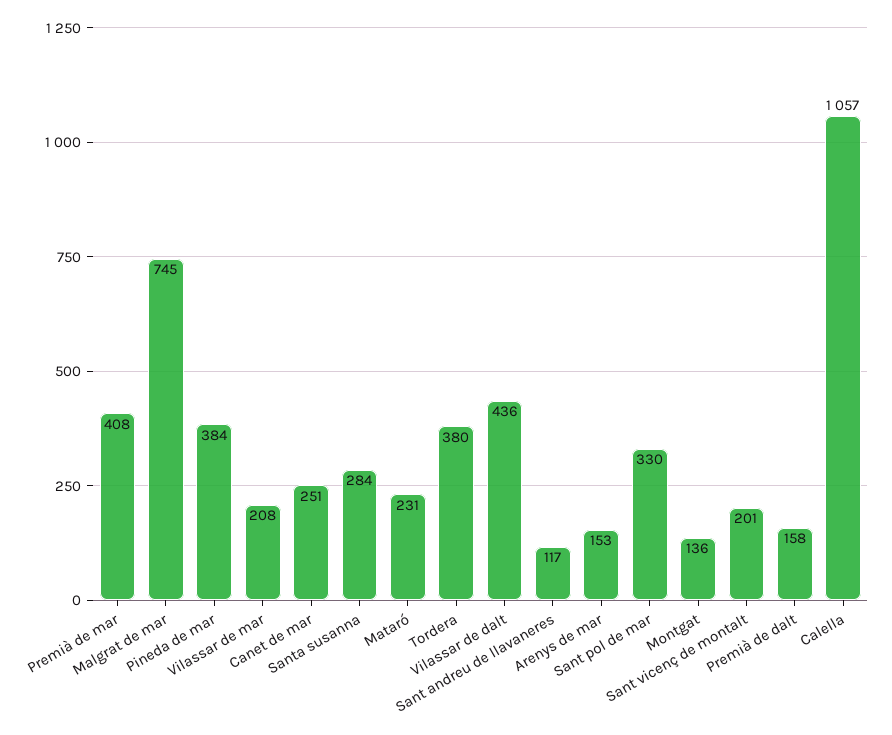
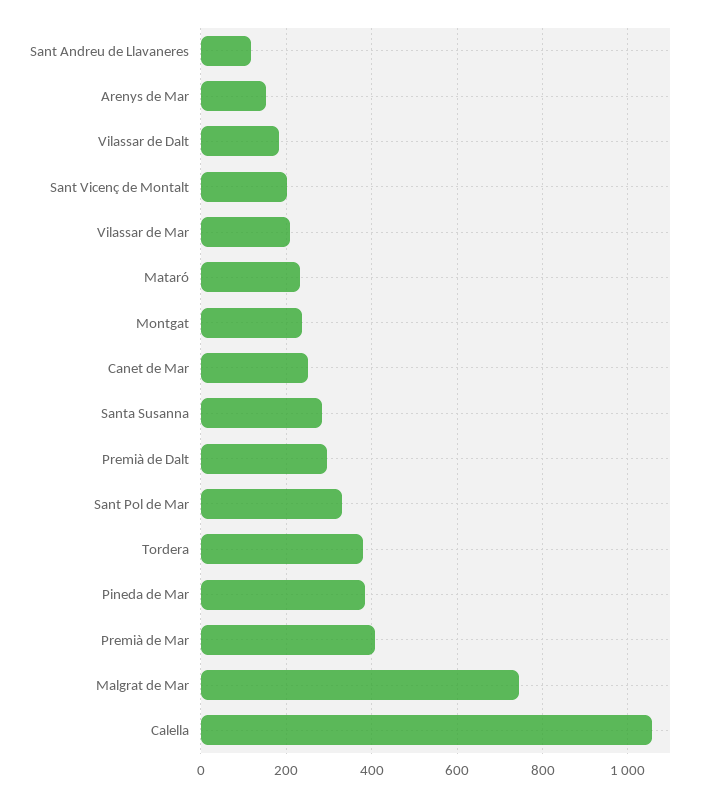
Vilassar de dalt: 436 -> 180
Montgat: 136 -> 240
Premià de dalt: 158 -> 300

